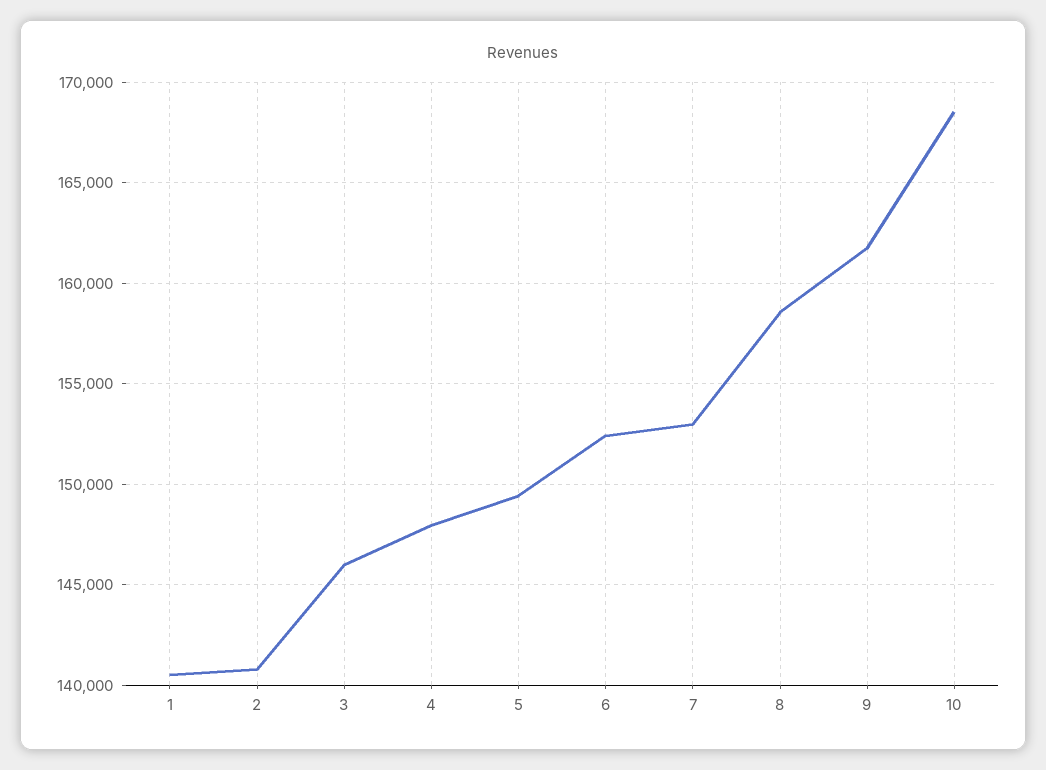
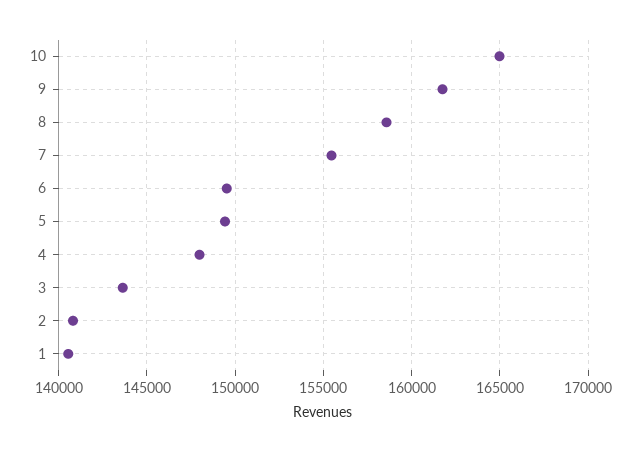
3: 146000 -> 143500
6: 152500 -> 149500
7: 153000 -> 155500
10: 168500 -> 165000

